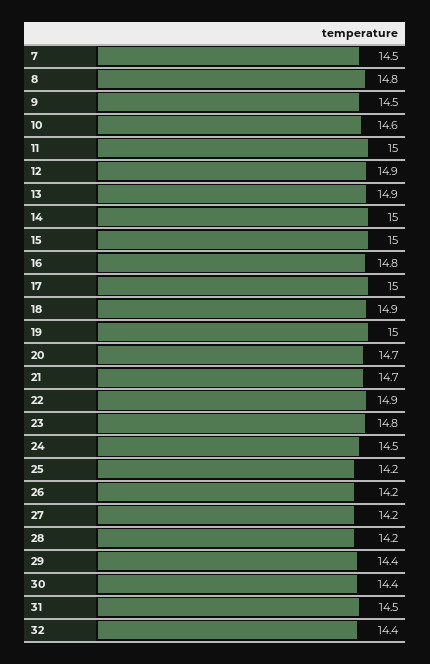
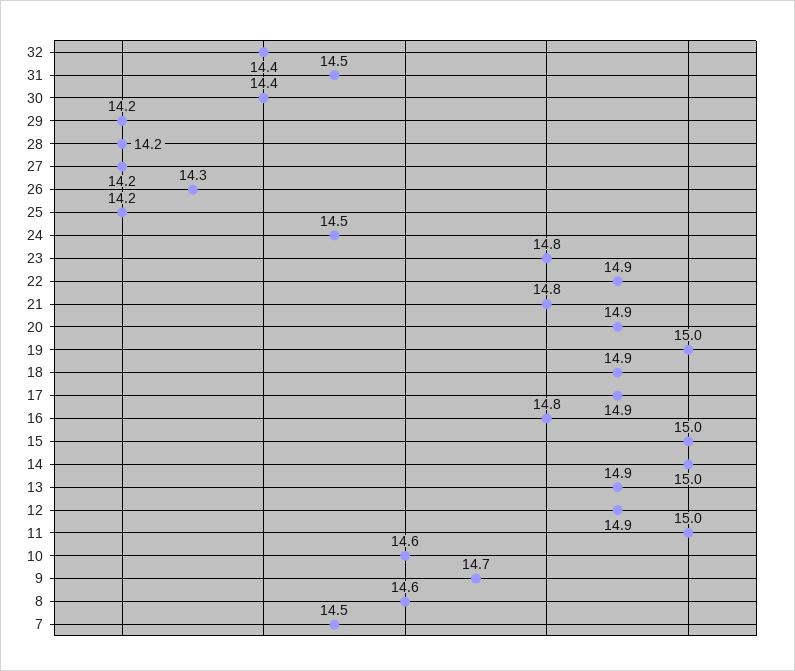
8: 14.8 -> 14.6
9: 14.5 -> 14.7
17: 15 -> 14.9
20: 14.7 -> 14.9
21: 14.7 -> 14.8
26: 14.2 -> 14.3
29: 14.4 -> 14.2

